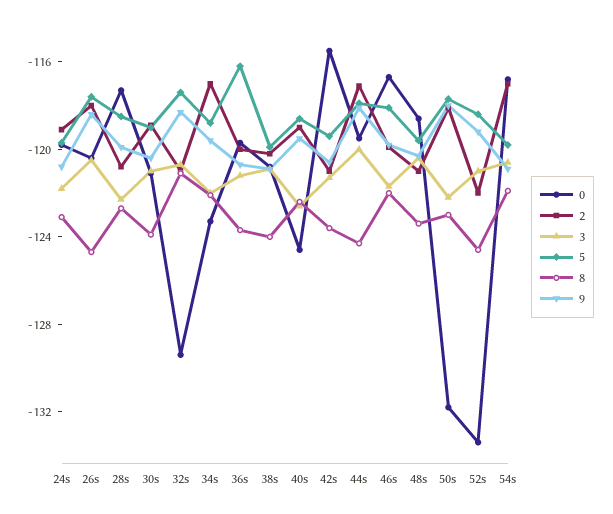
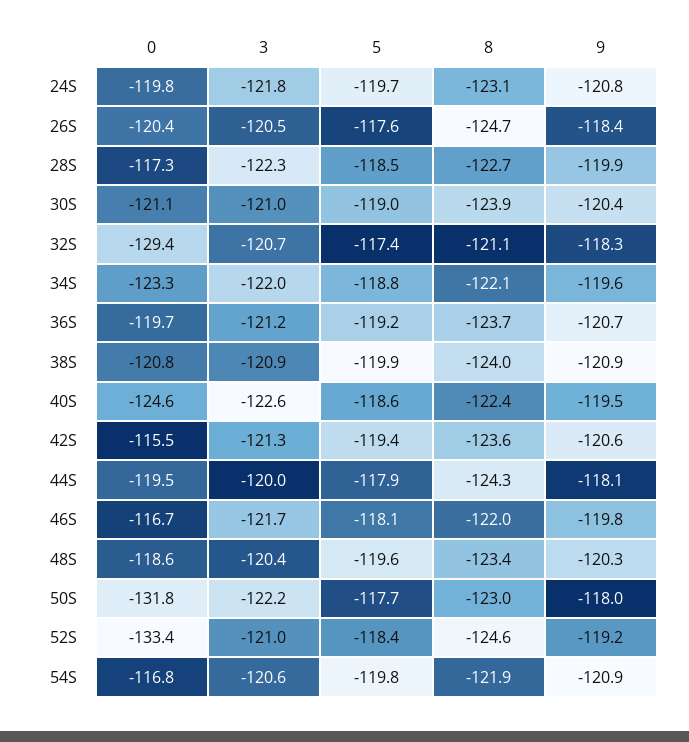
2, 24s: -119 -> none
2, 26s: -118 -> none
2, 28s: -121 -> none
2, 30s: -119 -> none
2, 32s: -121 -> none
2, 34s: -117 -> none
2, 36s: -120 -> none
5, 36s: -116 -> -119.2
2, 38s: -120 -> none
2, 40s: -119 -> none
2, 42s: -121 -> none
2, 44s: -117 -> none
2, 46s: -120 -> none
2, 48s: -121 -> none
2, 50s: -118 -> none
2, 52s: -122 -> none
2, 54s: -117 -> none

